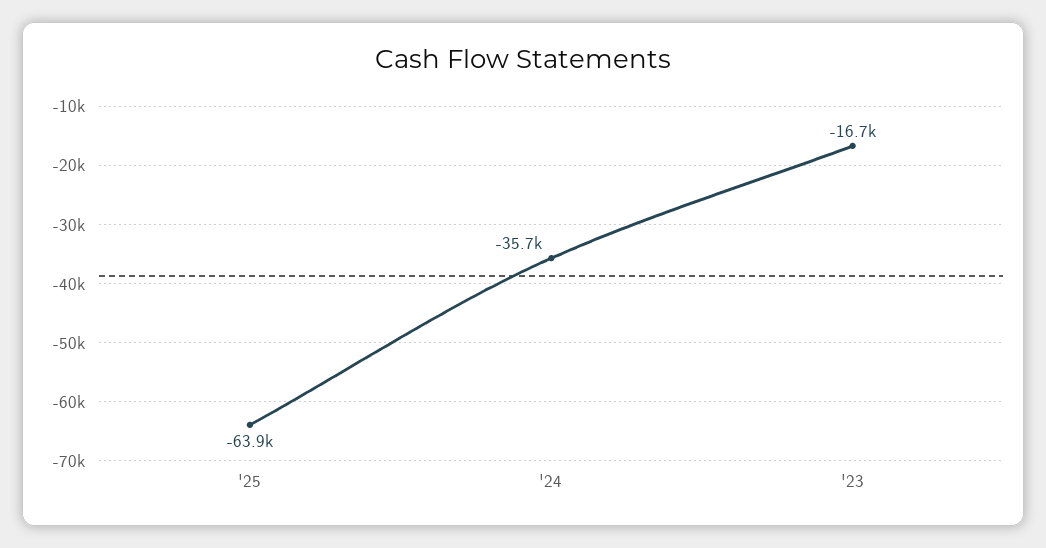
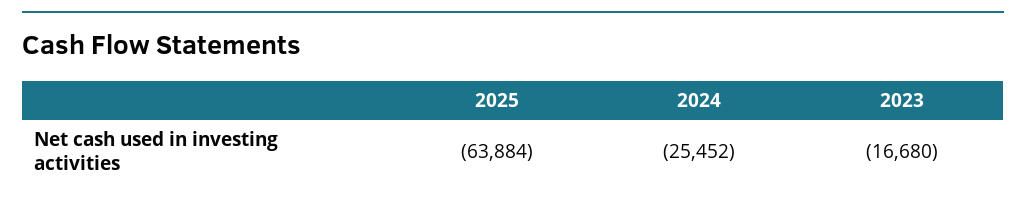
'24: -35700 -> -25452

